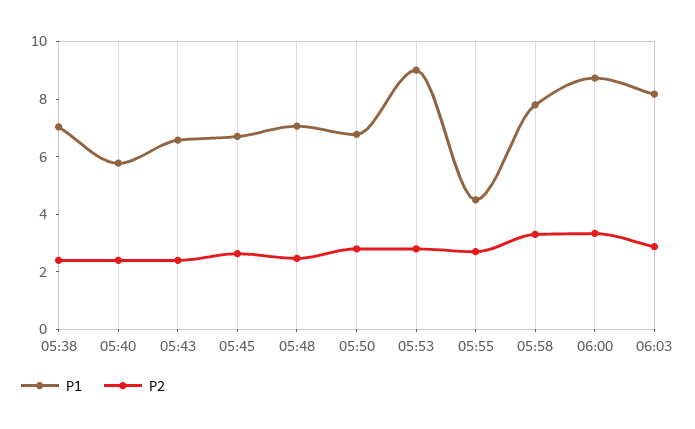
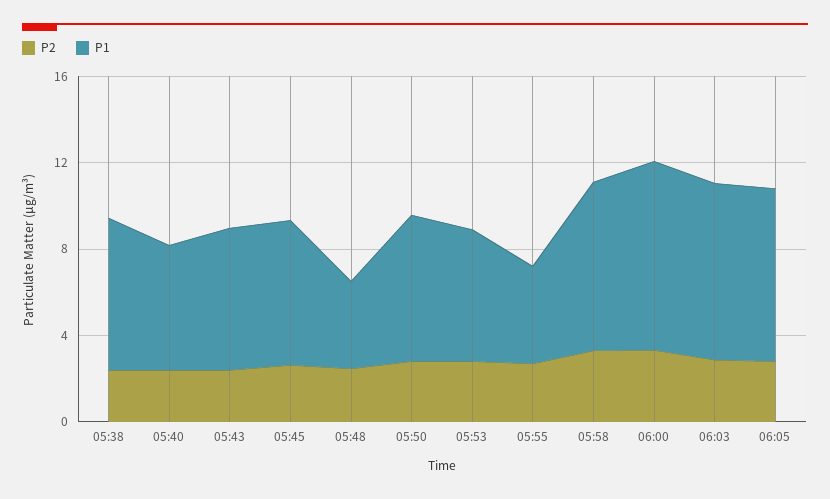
P1, 05:48: 7 -> 4
P1, 05:53: 9 -> 6
P2, 06:05: none -> 3
P1, 06:05: none -> 8

